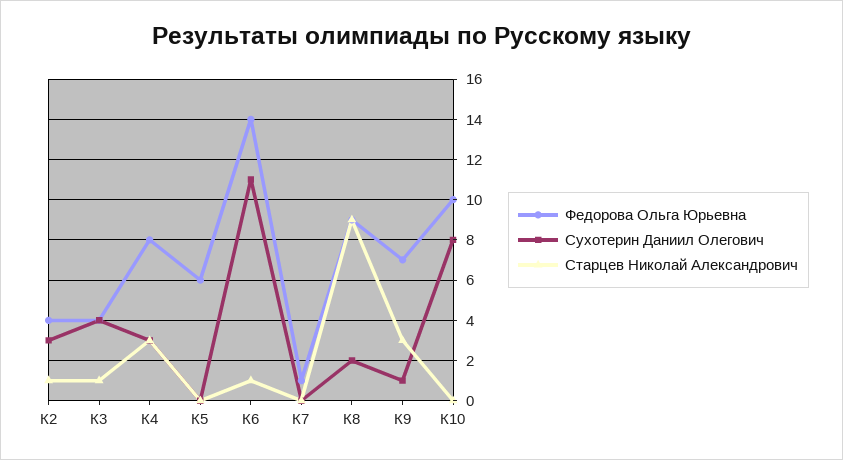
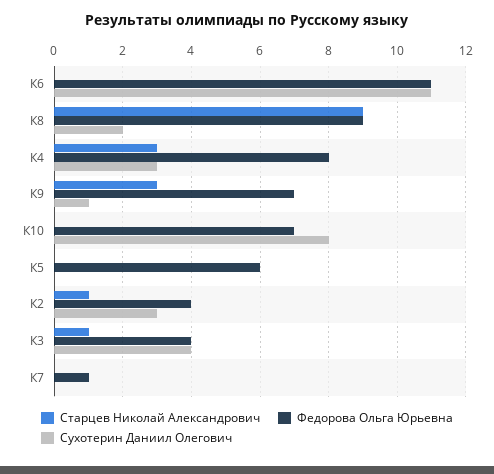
Федорова Ольга Юрьевна, К6: 14 -> 11
Старцев Николай Александрович, К6: 1 -> 0
Федорова Ольга Юрьевна, К10: 10 -> 7

